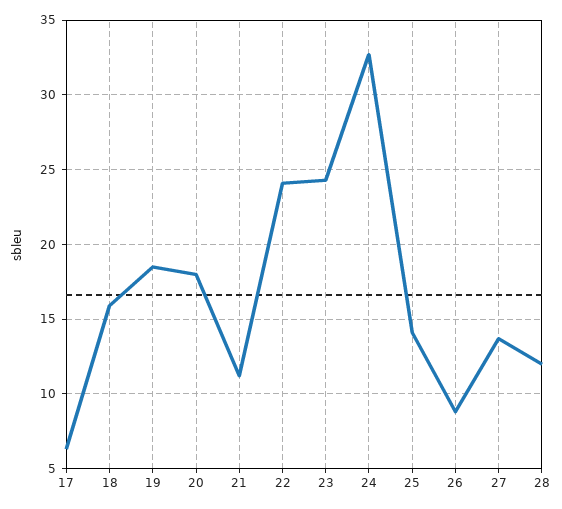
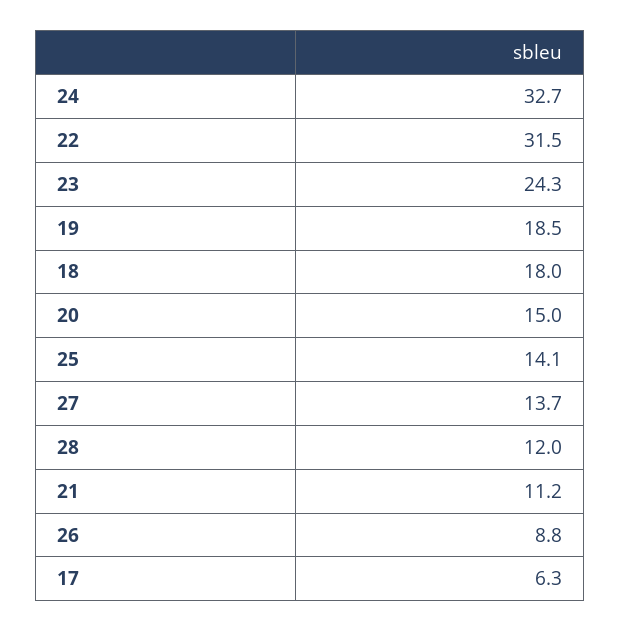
18: 16 -> 18
20: 18 -> 15
22: 24 -> 31.5

